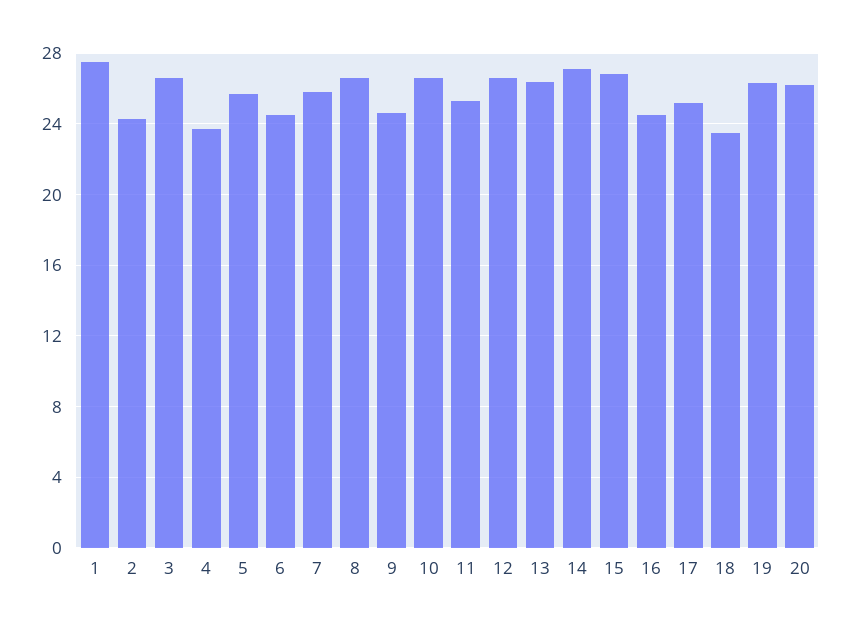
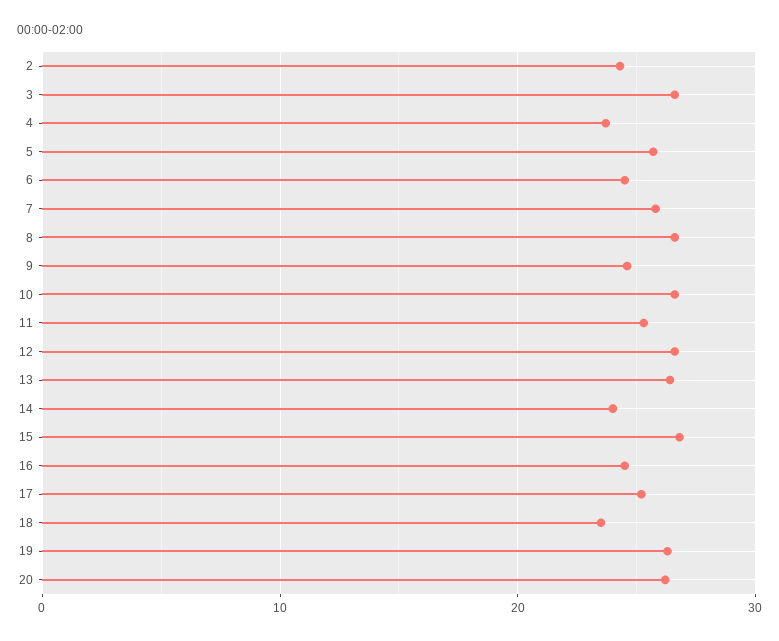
1: 27.5 -> none
14: 27 -> 24

